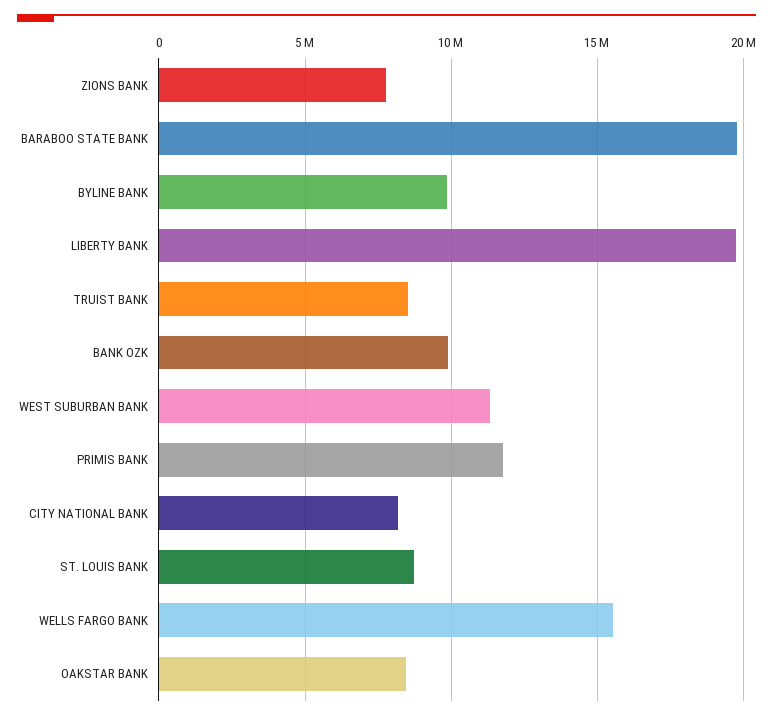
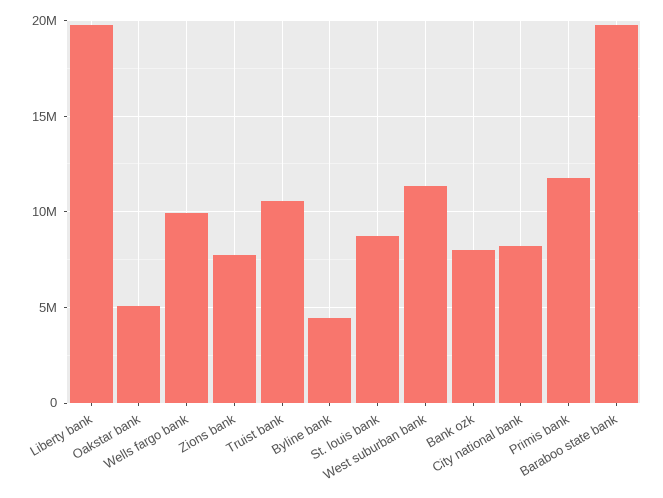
BYLINE BANK: 10000000 -> 4500000
TRUIST BANK: 8500000 -> 10500000
BANK OZK: 10000000 -> 8000000
WELLS FARGO BANK: 15500000 -> 10000000
OAKSTAR BANK: 8500000 -> 5000000

